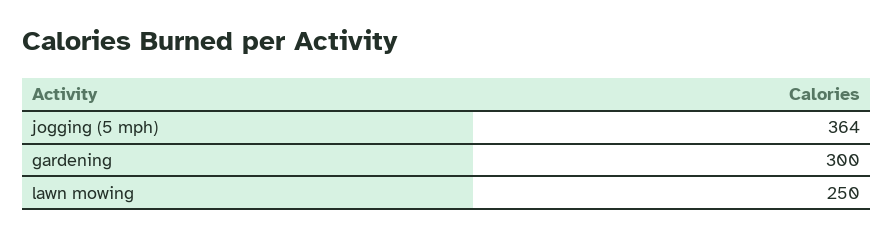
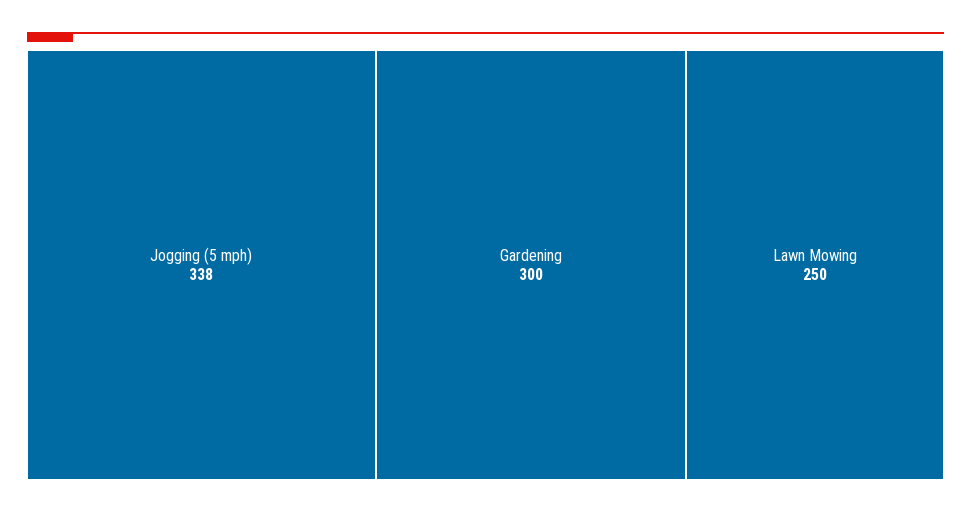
jogging (5 mph): 364 -> 338

